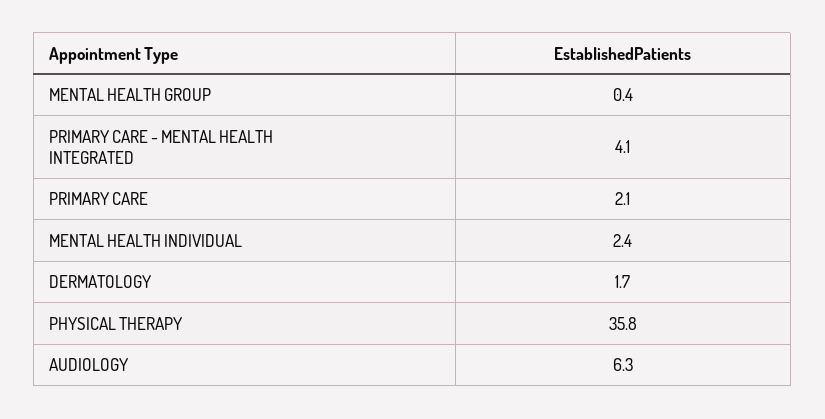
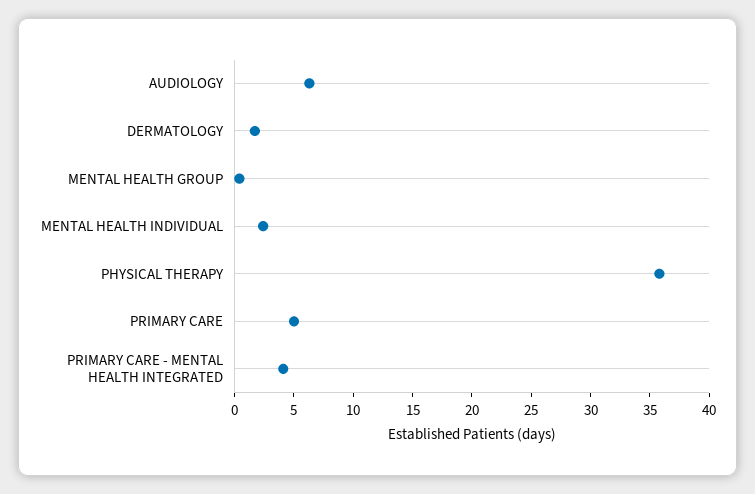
PRIMARY CARE: 2.1 -> 5

